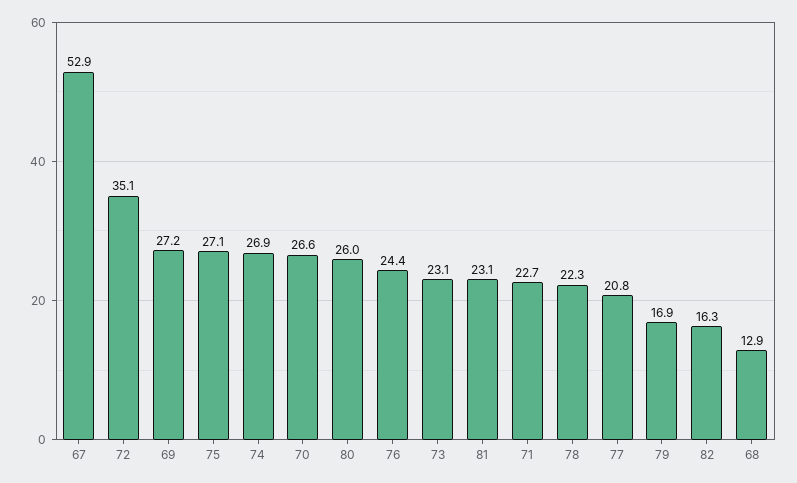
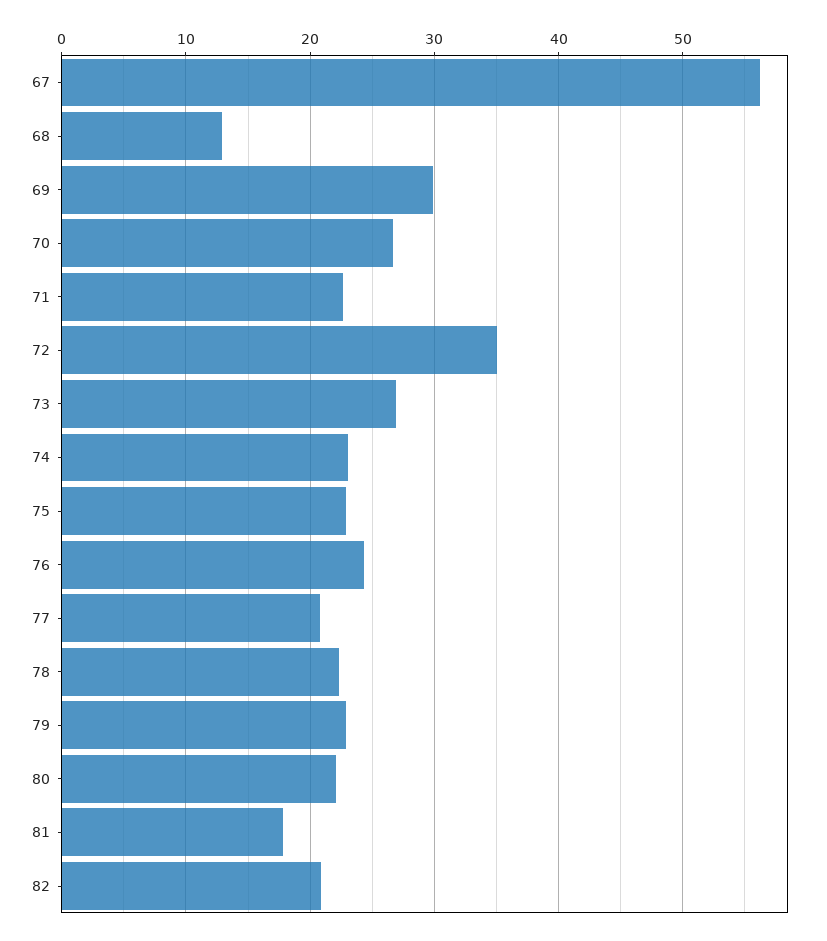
67: 52.9 -> 56
69: 27.2 -> 30
75: 27.1 -> 23
74: 26.9 -> 23
80: 26 -> 22
73: 23.1 -> 27
81: 23.1 -> 18
79: 16.9 -> 23
82: 16.3 -> 21

